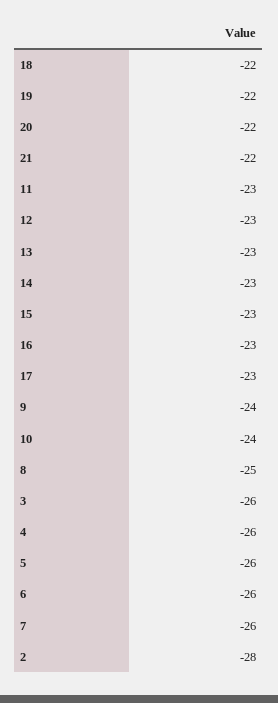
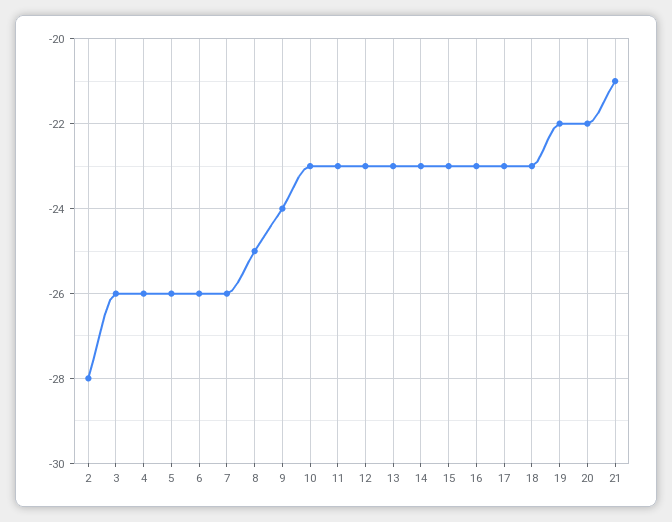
18: -22 -> -23
21: -22 -> -21
10: -24 -> -23

